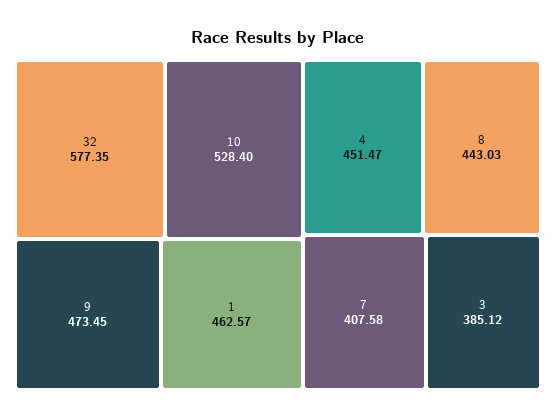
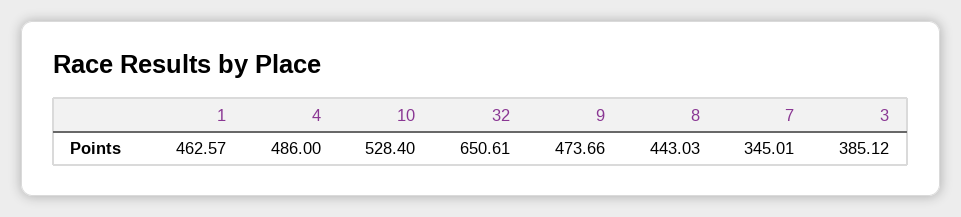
32: 577.35 -> 650.61
9: 473.45 -> 473.66
4: 451.47 -> 486
7: 407.58 -> 345.01

